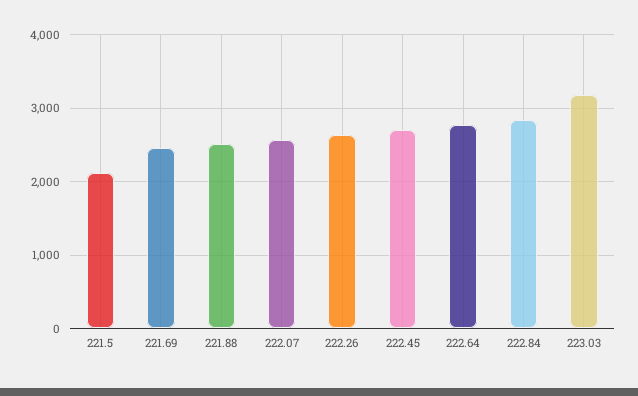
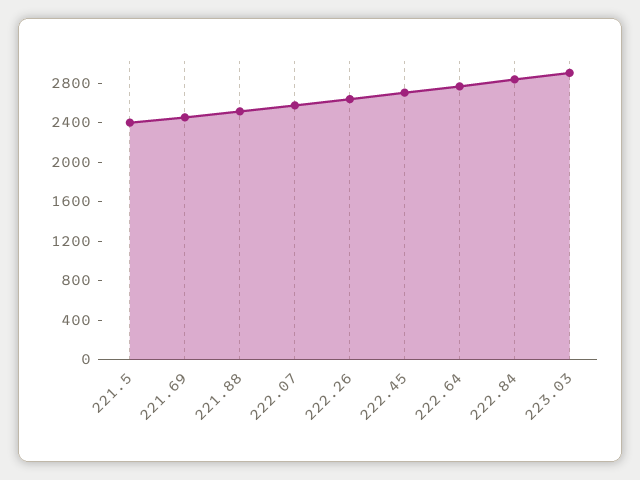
221.5: 2100 -> 2400
223.03: 3200 -> 2900

